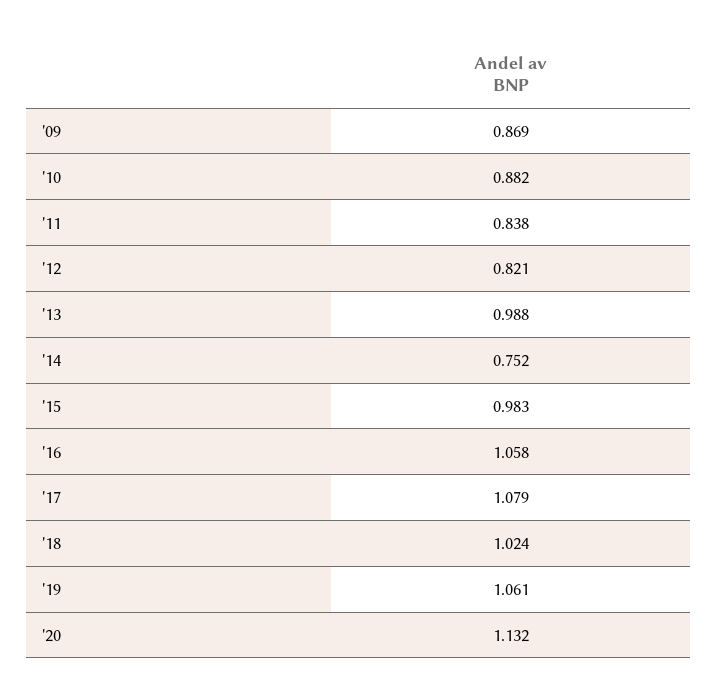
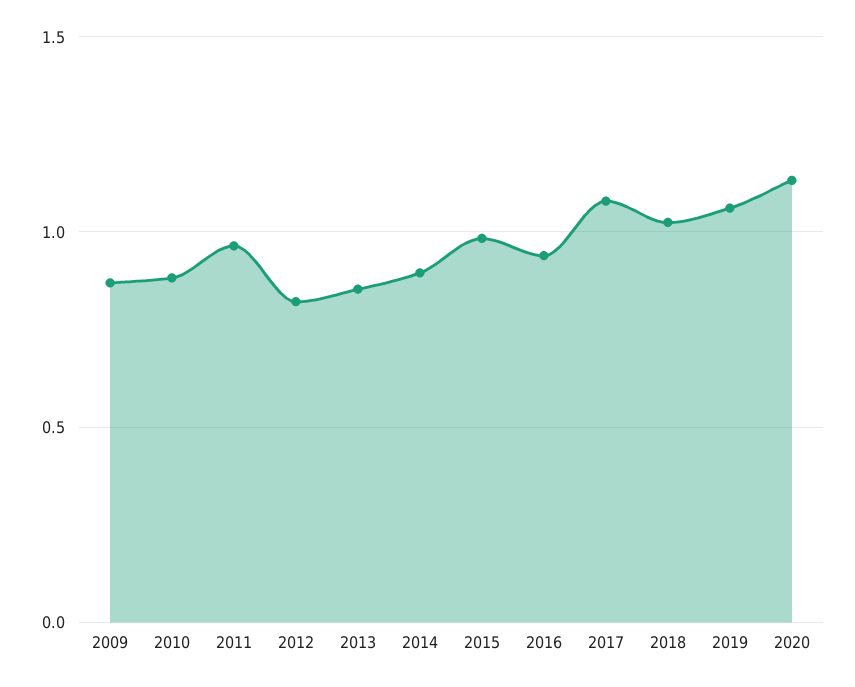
'11: 0.838 -> 0.95
'13: 0.988 -> 0.85
'14: 0.752 -> 0.9
'16: 1.058 -> 0.95

